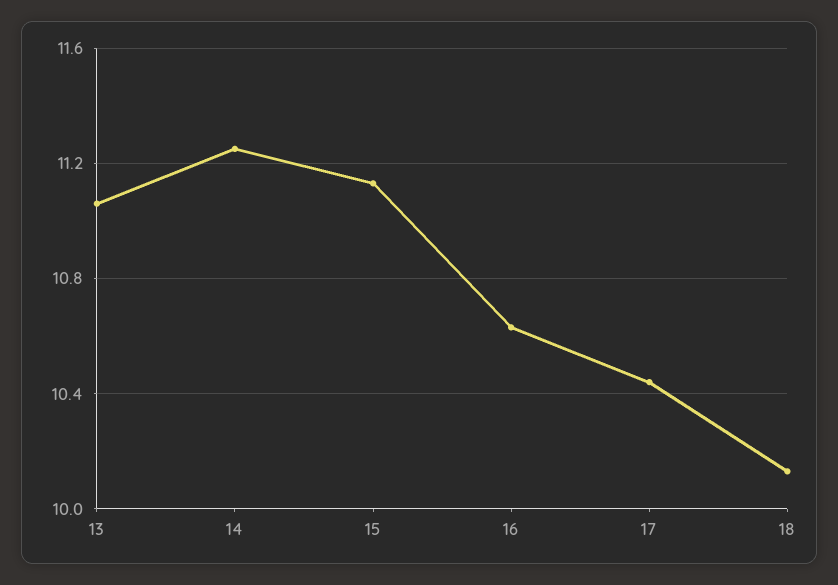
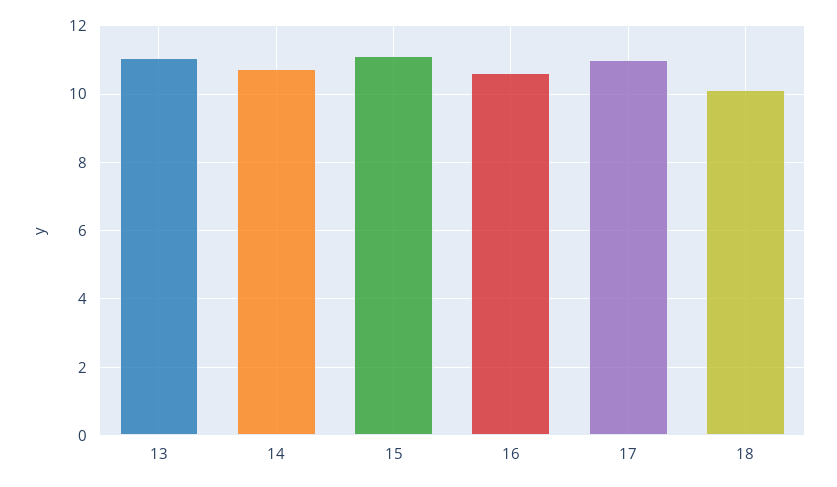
14: 11.25 -> 10.8
17: 10.45 -> 11

